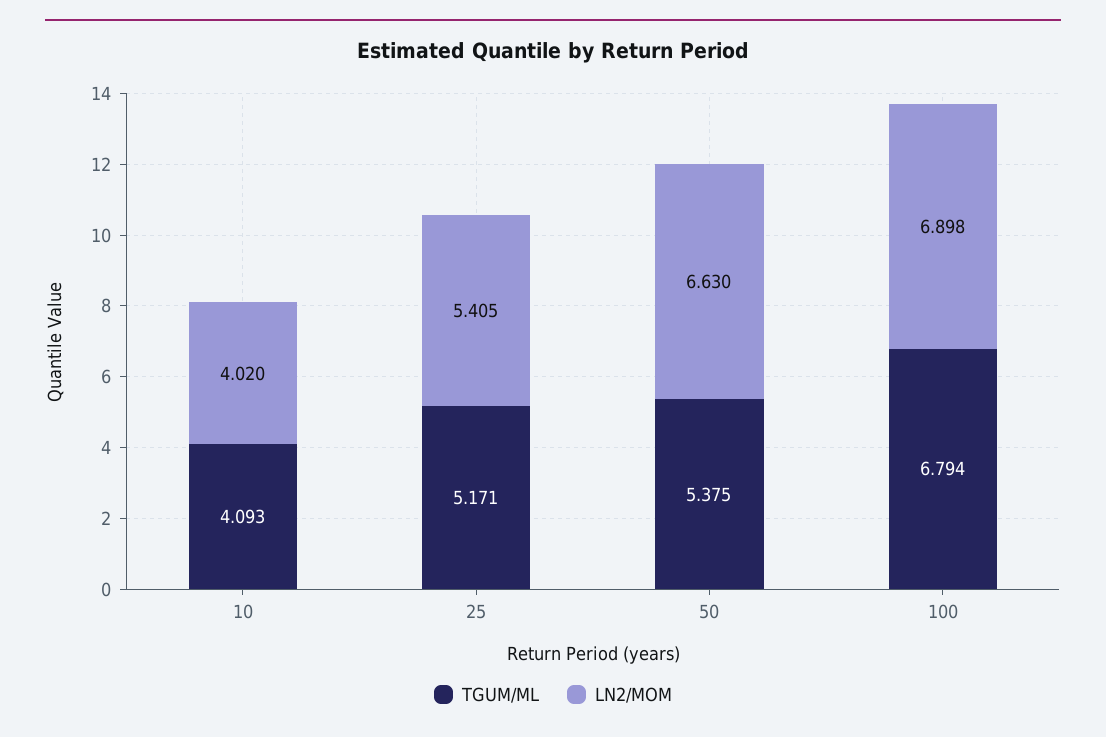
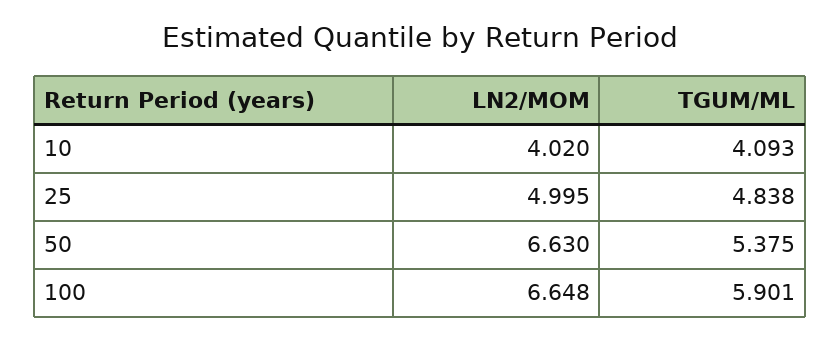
TGUM/ML, 25: 5.171 -> 4.838
LN2/MOM, 25: 5.405 -> 4.995
TGUM/ML, 100: 6.794 -> 5.901
LN2/MOM, 100: 6.898 -> 6.648

